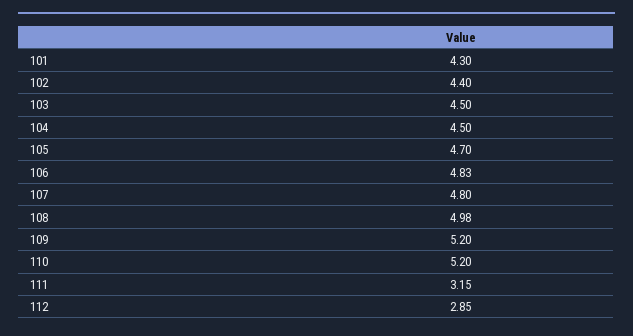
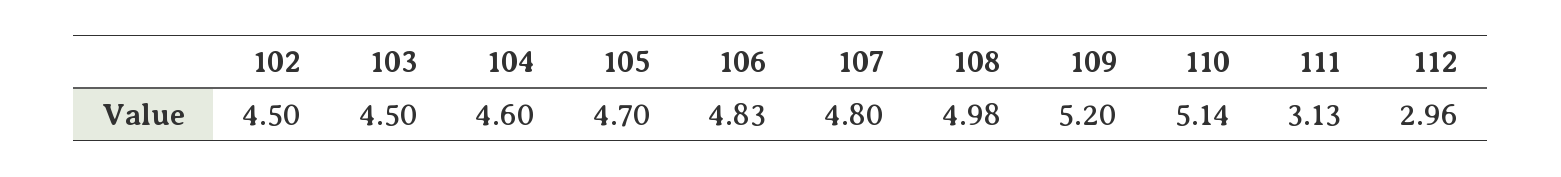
101: 4.3 -> none
102: 4.4 -> 4.5
104: 4.5 -> 4.6
110: 5.2 -> 5.14
111: 3.15 -> 3.13
112: 2.85 -> 2.96

